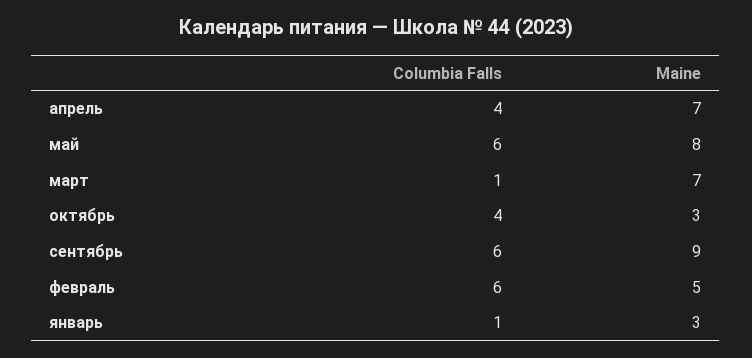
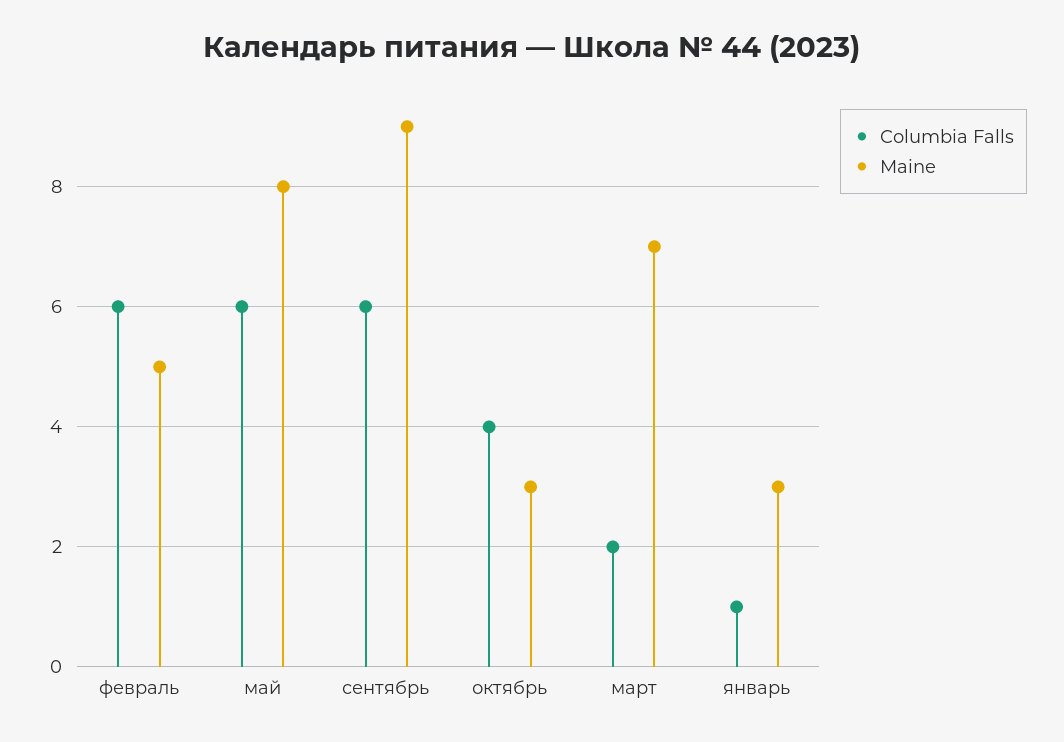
Columbia Falls, апрель: 4 -> none
Maine, апрель: 7 -> none
Columbia Falls, март: 1 -> 2

